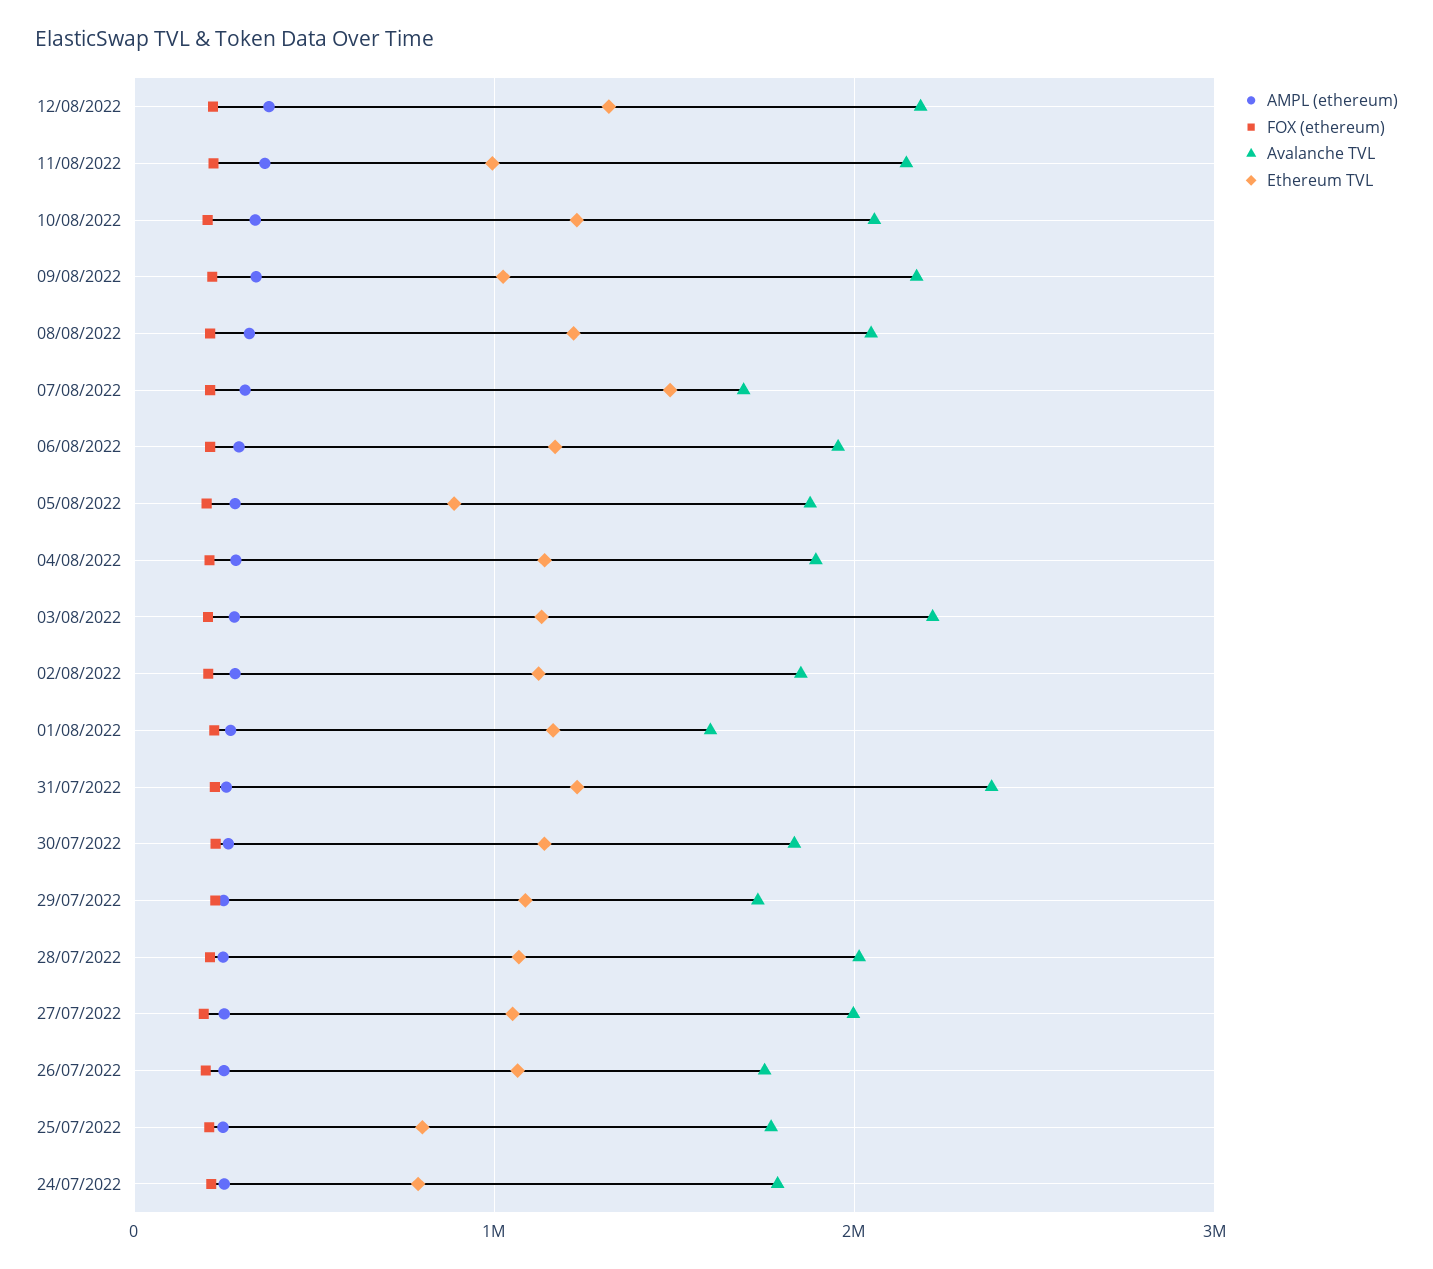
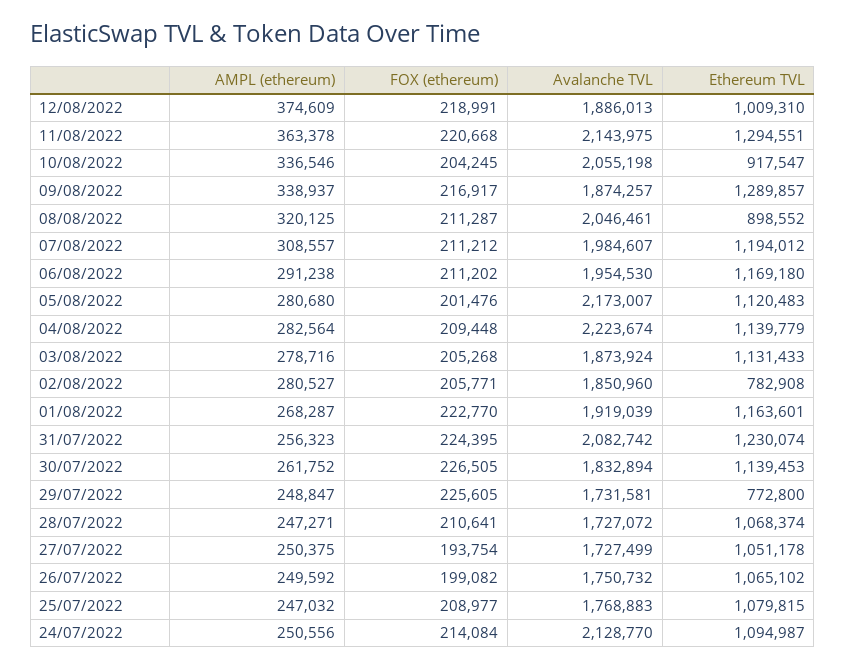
Avalanche TVL, 12/08/2022: 2200000 -> 1886013
Ethereum TVL, 12/08/2022: 1300000 -> 1009310
Ethereum TVL, 11/08/2022: 1000000 -> 1294551
Ethereum TVL, 10/08/2022: 1200000 -> 917547
Avalanche TVL, 09/08/2022: 2200000 -> 1874257
Ethereum TVL, 09/08/2022: 1000000 -> 1289857
Ethereum TVL, 08/08/2022: 1200000 -> 898552
Avalanche TVL, 07/08/2022: 1700000 -> 1984607
Ethereum TVL, 07/08/2022: 1500000 -> 1194012
Avalanche TVL, 05/08/2022: 1900000 -> 2173007
Ethereum TVL, 05/08/2022: 900000 -> 1120483
Avalanche TVL, 04/08/2022: 1900000 -> 2223674
Avalanche TVL, 03/08/2022: 2200000 -> 1873924
Ethereum TVL, 02/08/2022: 1100000 -> 782908
Avalanche TVL, 01/08/2022: 1600000 -> 1919039
Avalanche TVL, 31/07/2022: 2400000 -> 2082742
Ethereum TVL, 29/07/2022: 1100000 -> 772800
Avalanche TVL, 28/07/2022: 2000000 -> 1727072
Avalanche TVL, 27/07/2022: 2000000 -> 1727499
Ethereum TVL, 25/07/2022: 800000 -> 1079815
Avalanche TVL, 24/07/2022: 1800000 -> 2128770
Ethereum TVL, 24/07/2022: 800000 -> 1094987

